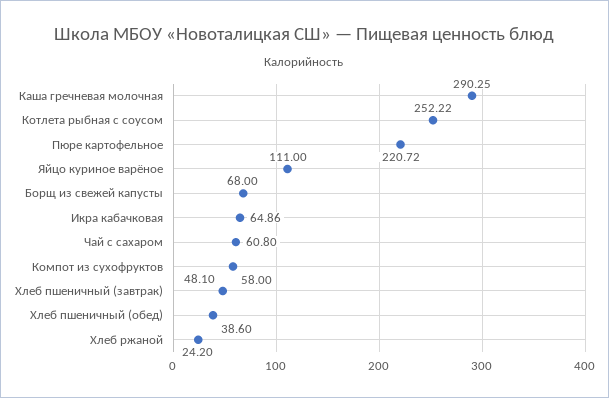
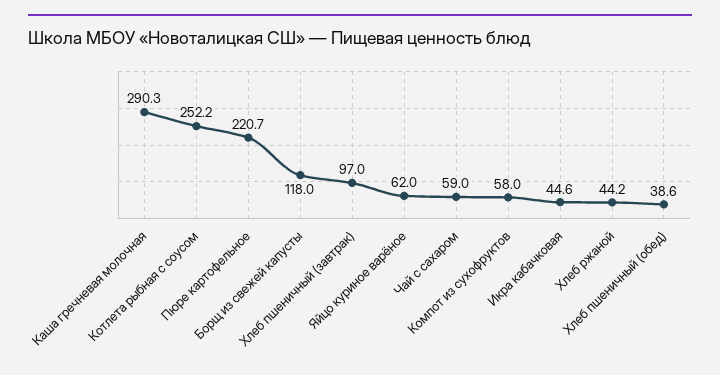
Яйцо куриное варёное: 111 -> 62
Борщ из свежей капусты: 68 -> 118
Икра кабачковая: 64.86 -> 44.6
Чай с сахаром: 60.8 -> 59
Хлеб пшеничный (завтрак): 48.1 -> 97
Хлеб ржаной: 24.2 -> 44.2

